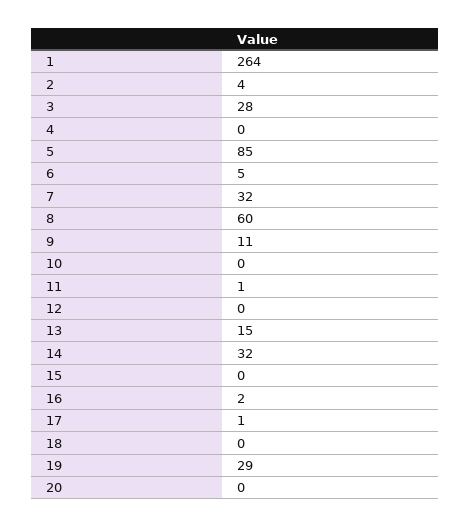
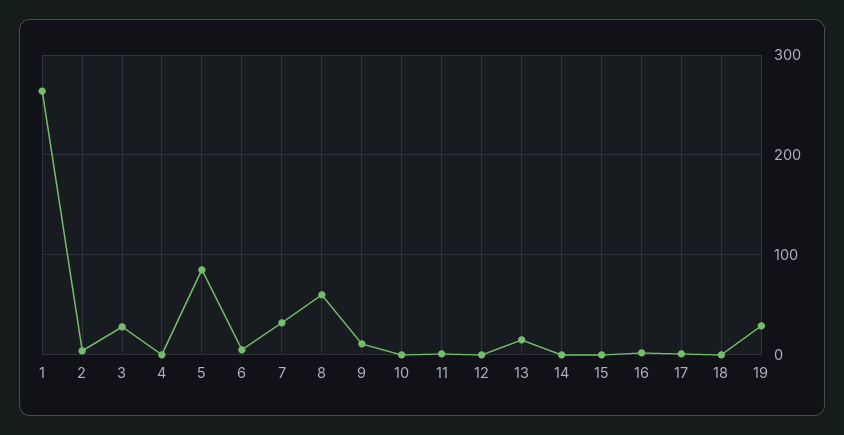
14: 32 -> 0
20: 0 -> none

